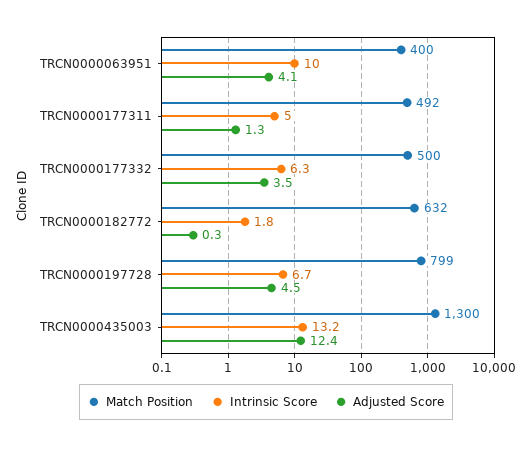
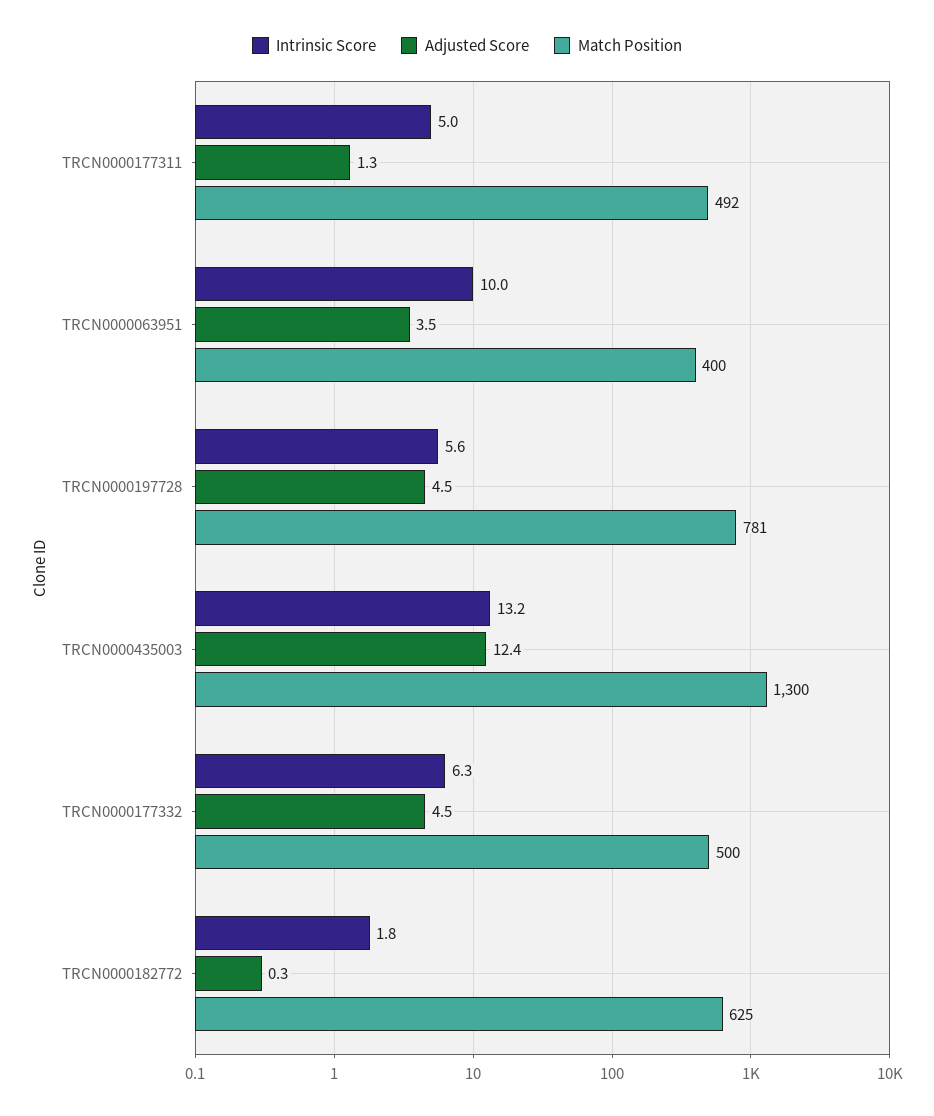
Adjusted Score, TRCN0000063951: 4.1 -> 3.5
Adjusted Score, TRCN0000177332: 3.5 -> 4.5
Match Position, TRCN0000182772: 632 -> 625
Match Position, TRCN0000197728: 799 -> 781
Intrinsic Score, TRCN0000197728: 6.7 -> 5.6

